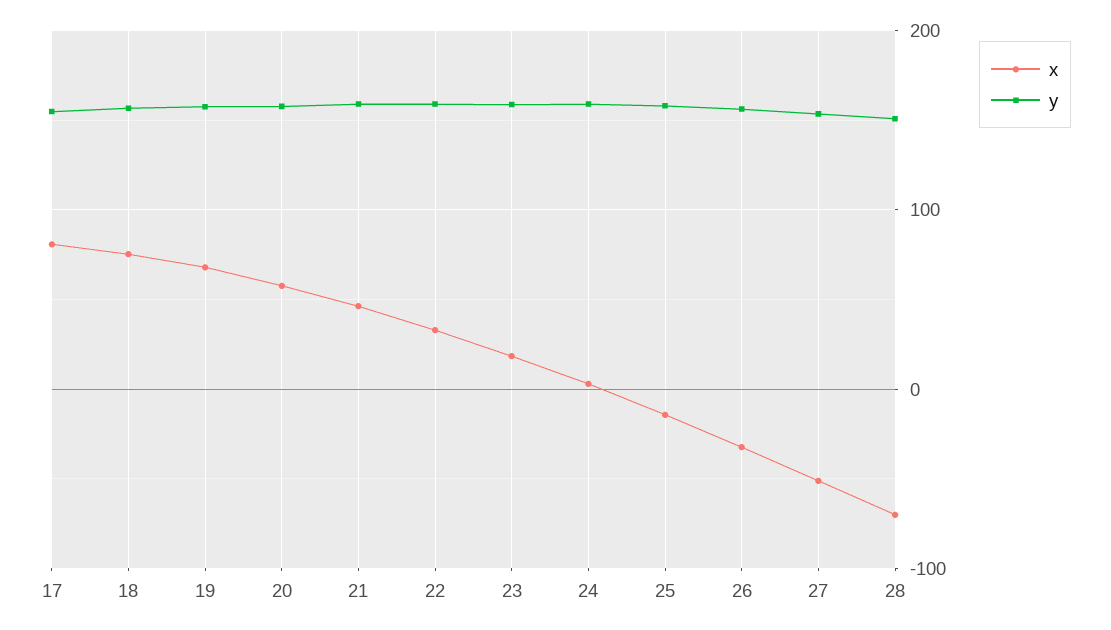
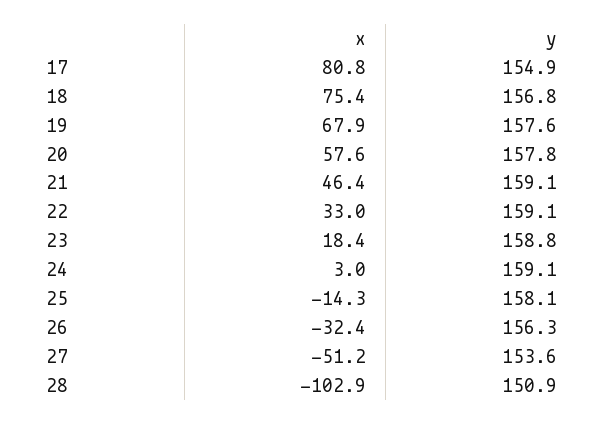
x, 28: -70 -> -102.9

